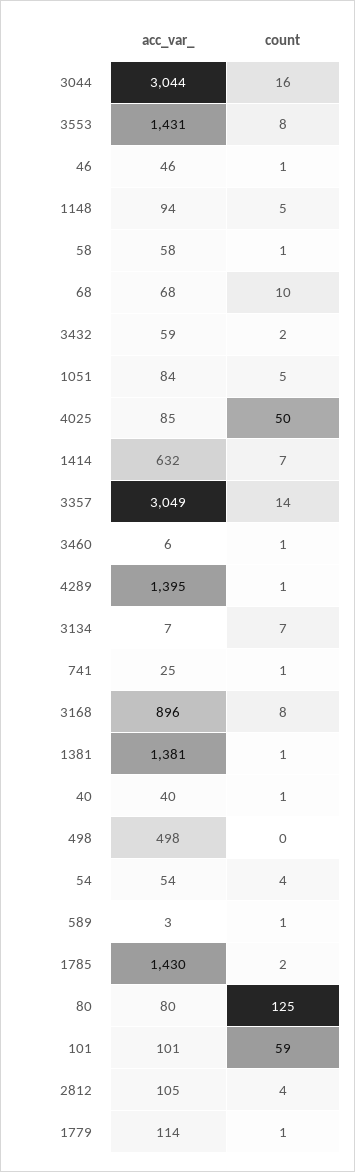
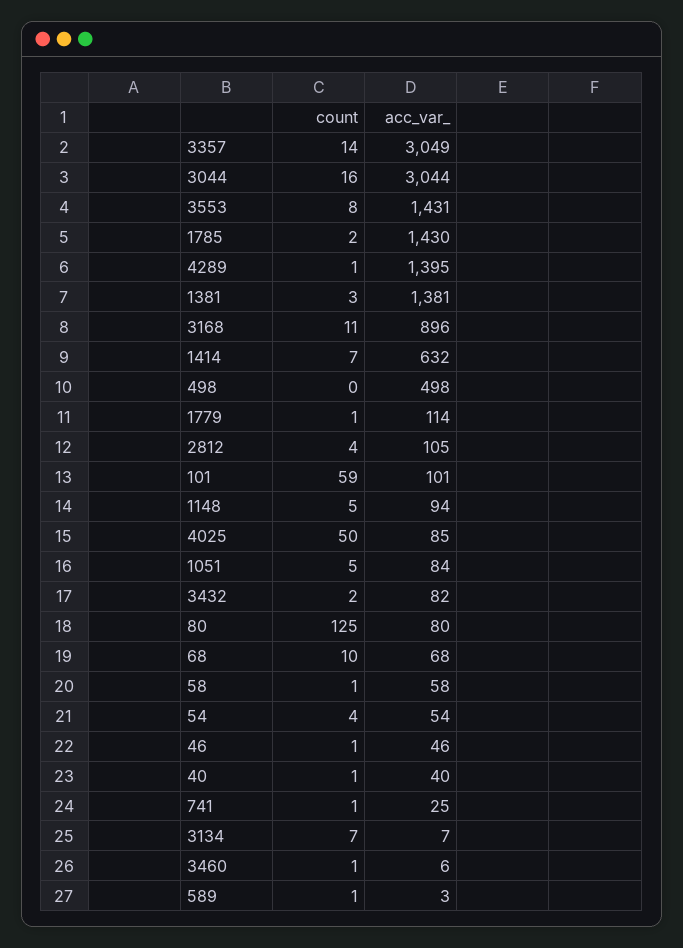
acc_var_, 3432: 59 -> 82
count, 3168: 8 -> 11
count, 1381: 1 -> 3

